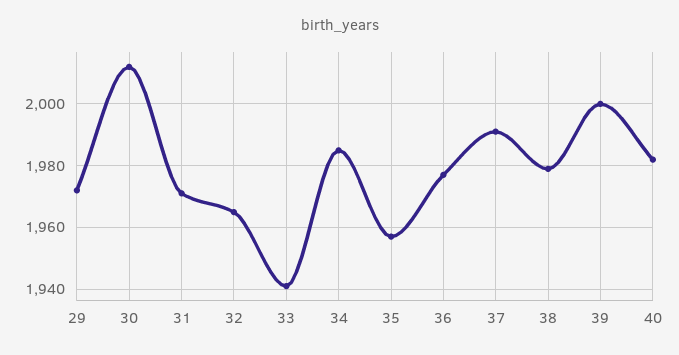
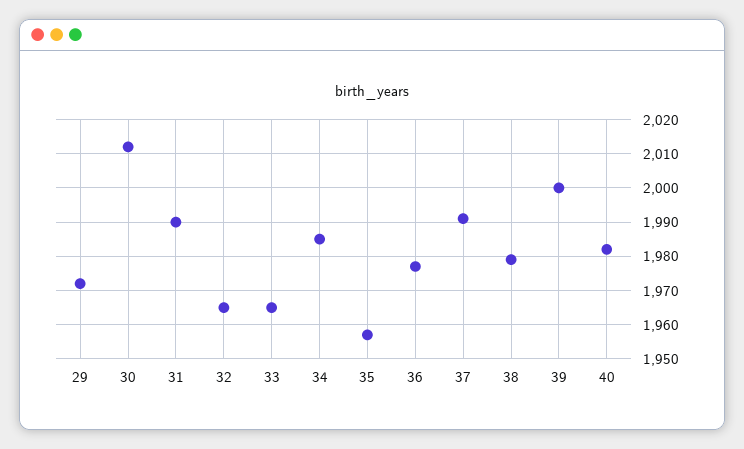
31: 1970 -> 1990
33: 1940 -> 1965

